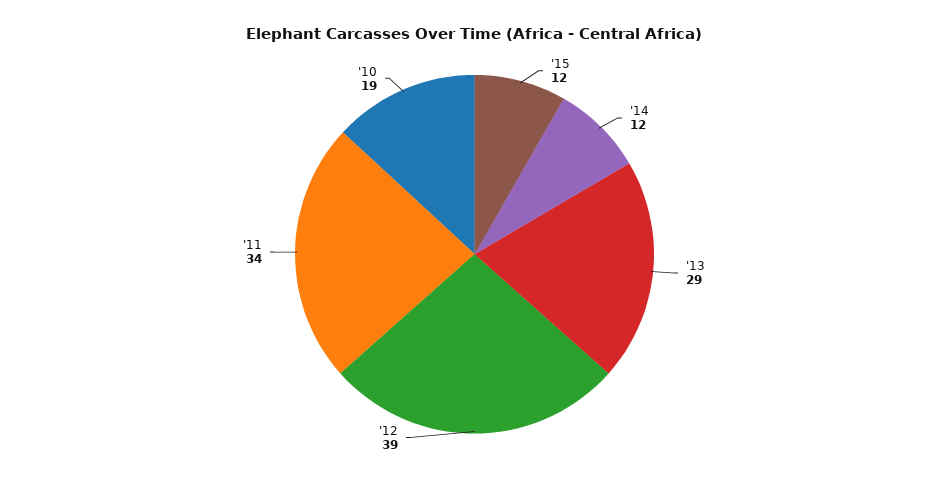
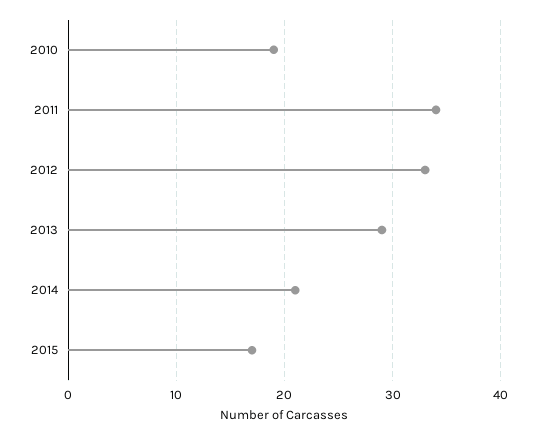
'15: 12 -> 17
'14: 12 -> 21
'12: 39 -> 33

